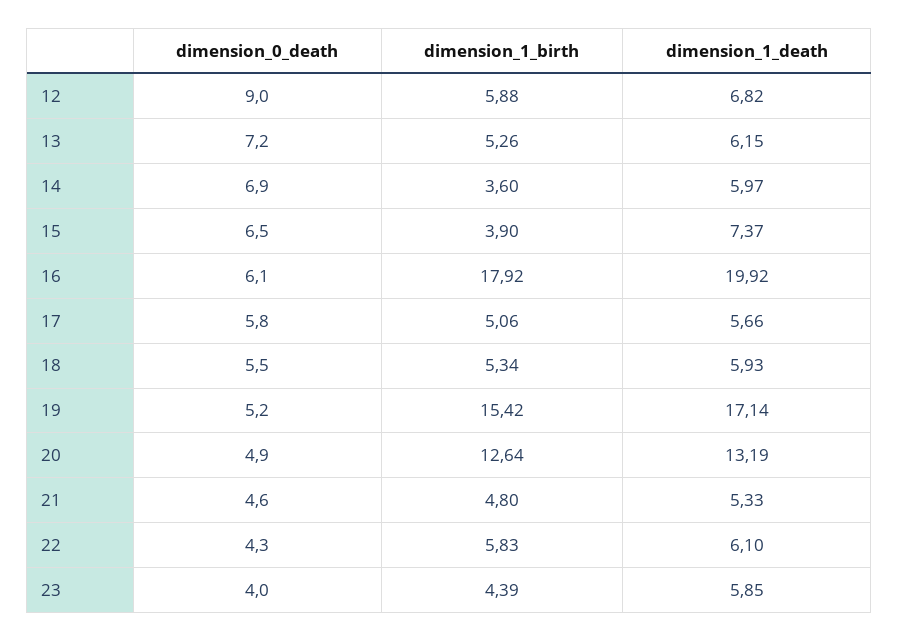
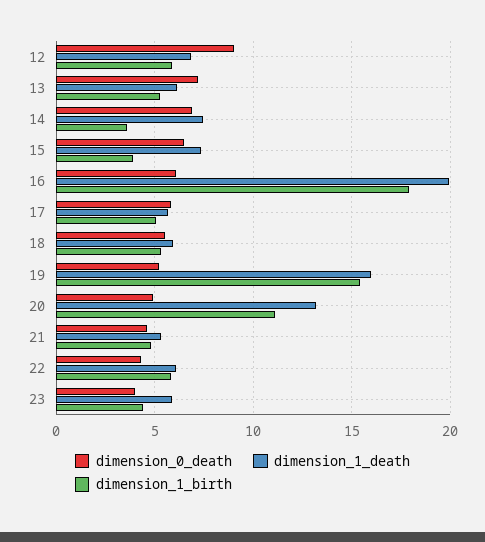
dimension_1_death, 14: 5.97 -> 7.5
dimension_1_death, 19: 17.14 -> 16
dimension_1_birth, 20: 12.64 -> 11

